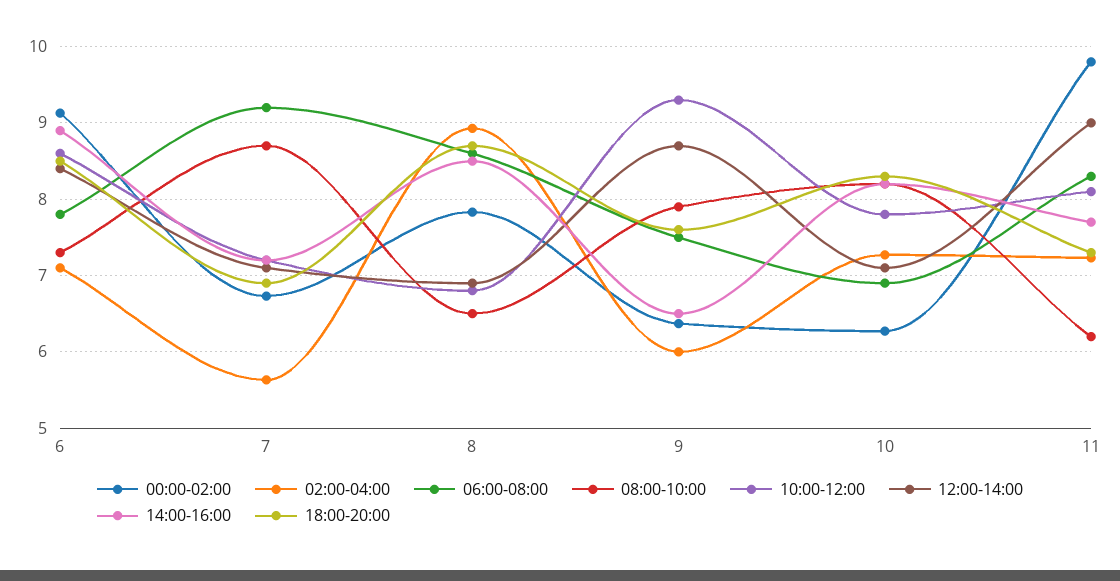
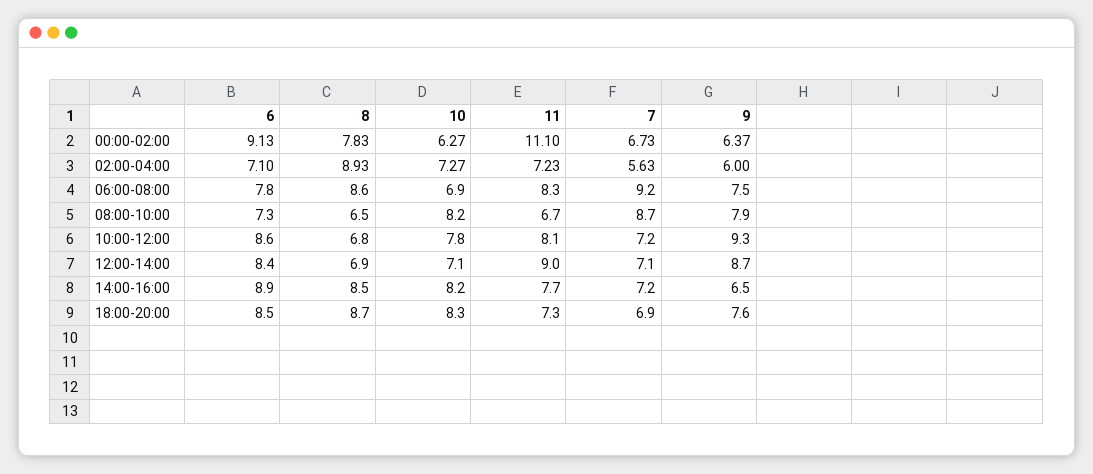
00:00-02:00, 11: 9.8 -> 11.1
08:00-10:00, 11: 6.2 -> 6.7

